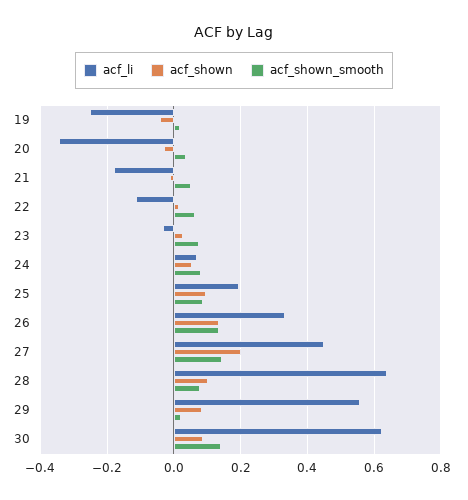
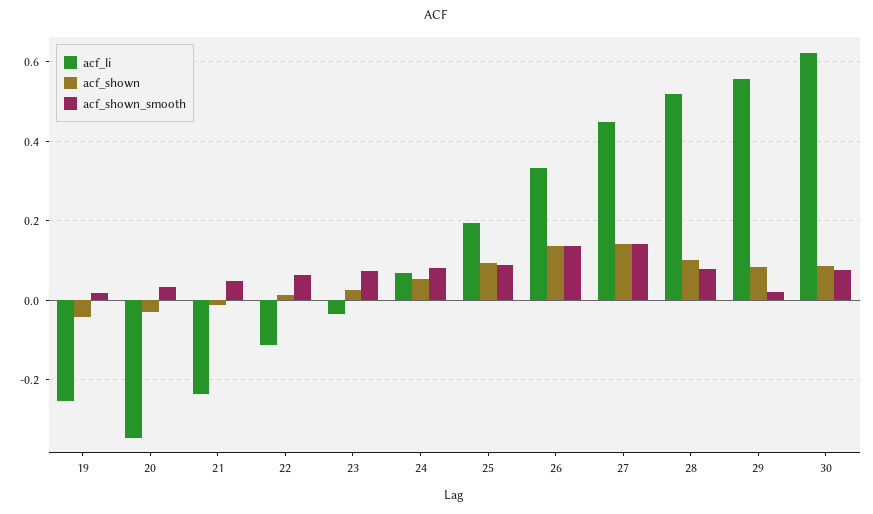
acf_li, 21: -0.18 -> -0.24
acf_shown, 27: 0.2 -> 0.14
acf_li, 28: 0.64 -> 0.52
acf_shown_smooth, 30: 0.14 -> 0.08

